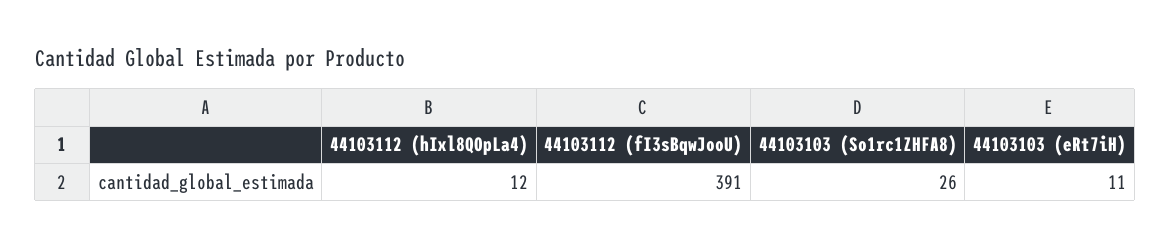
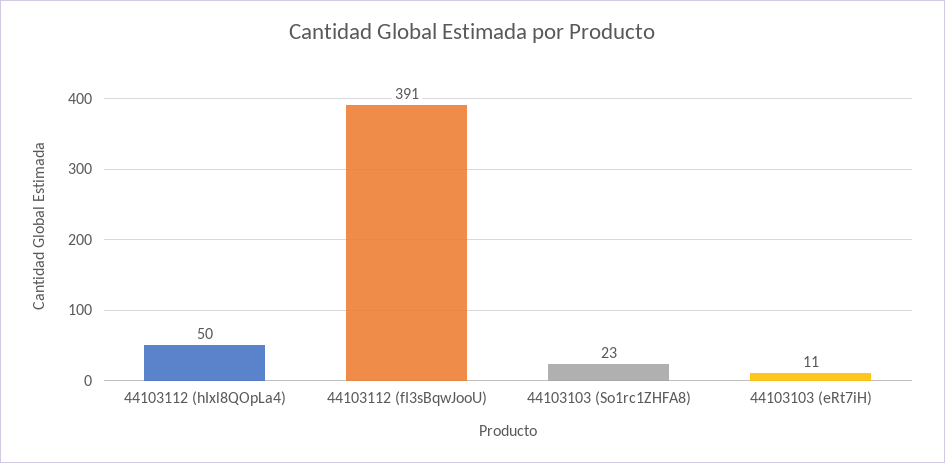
44103112 (hIxl8QOpLa4): 12 -> 50
44103103 (So1rc1ZHFA8): 26 -> 23

